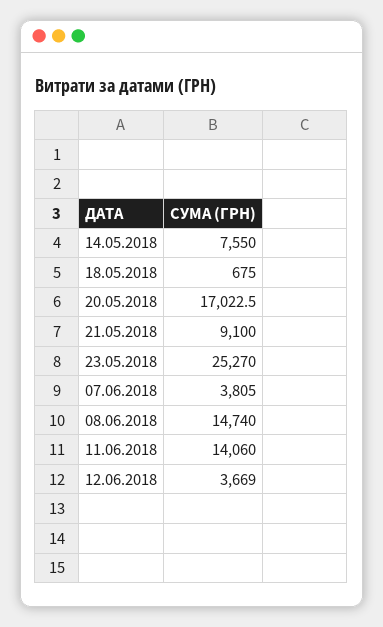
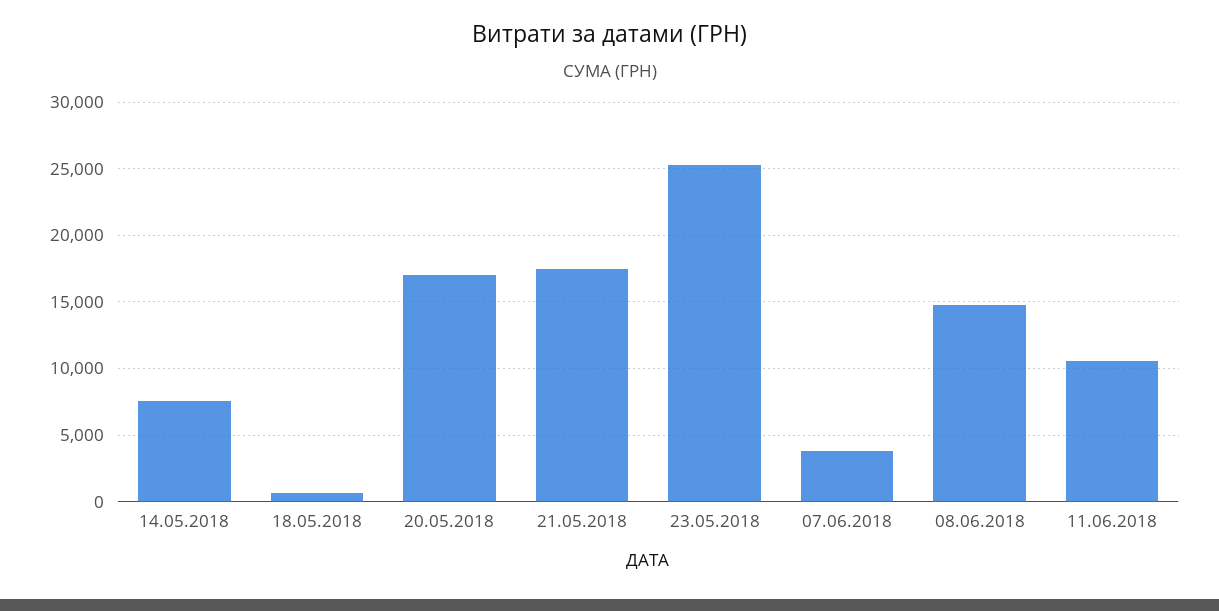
21.05.2018: 9100 -> 17500
11.06.2018: 14060 -> 10500
12.06.2018: 3669 -> none

